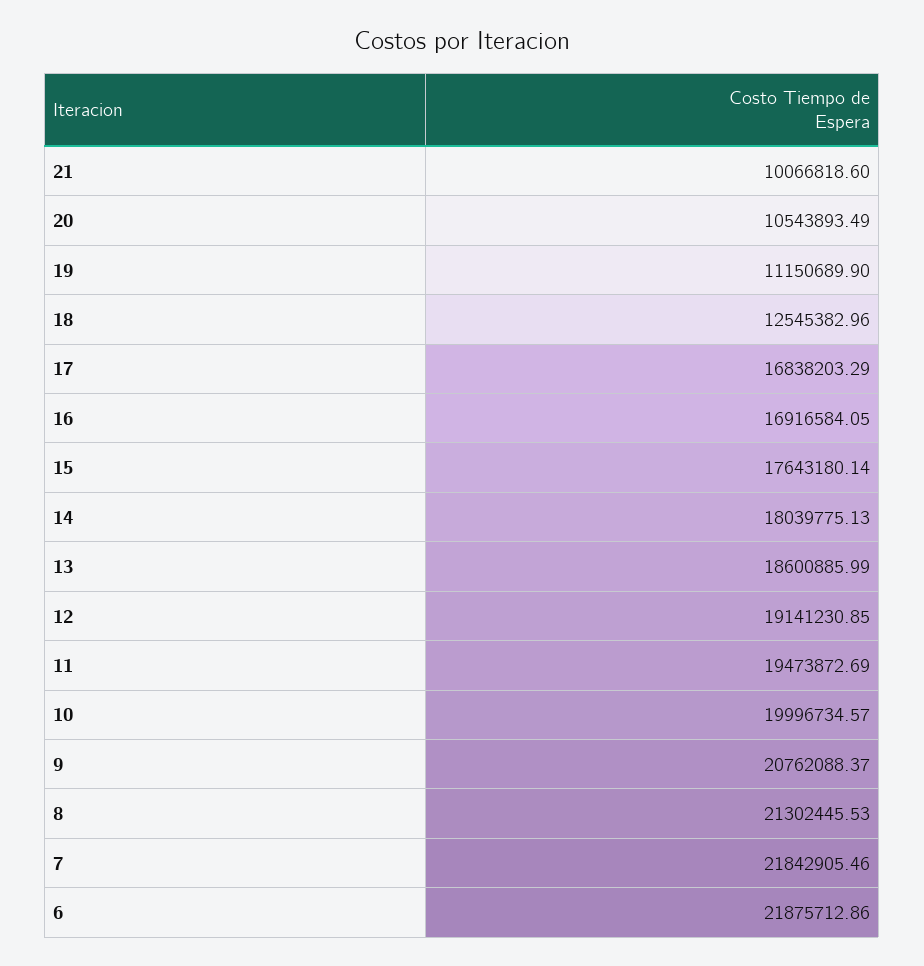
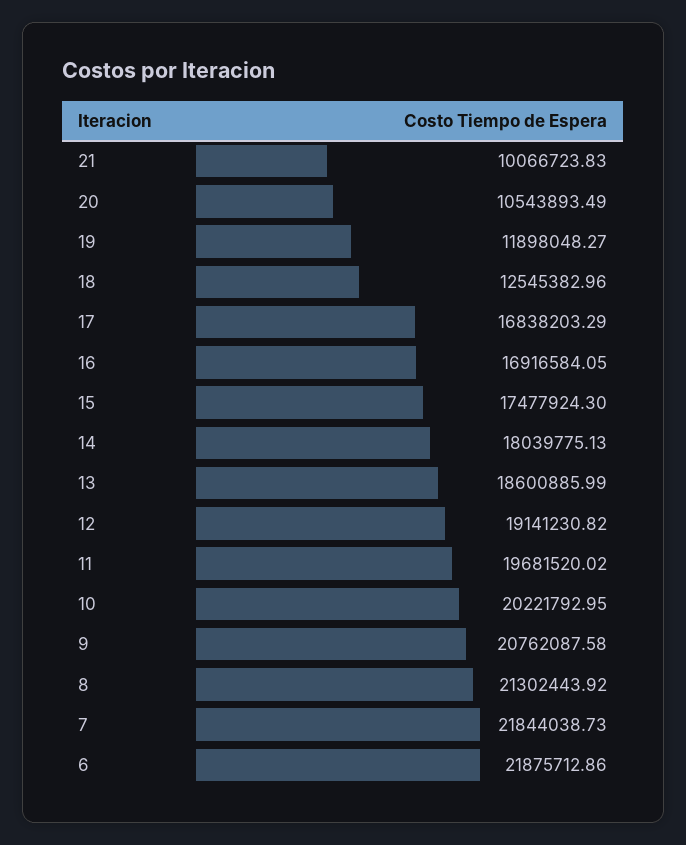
21: 10066818.6 -> 10066723.83
19: 11150689.9 -> 11898048.27
15: 17643180.14 -> 17477924.3
12: 19141230.85 -> 19141230.82
11: 19473872.69 -> 19681520.02
10: 19996734.57 -> 20221792.95
9: 20762088.37 -> 20762087.58
8: 21302445.53 -> 21302443.92
7: 21842905.46 -> 21844038.73

